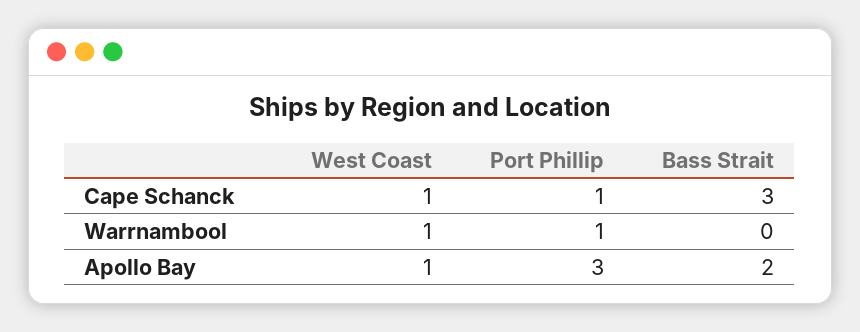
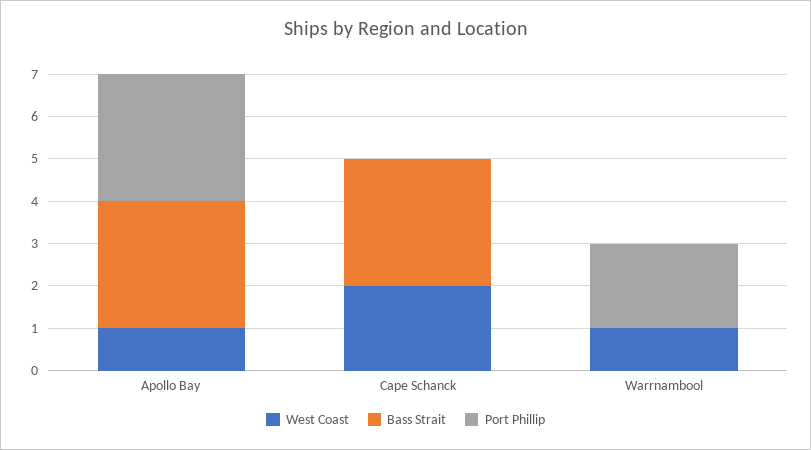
West Coast, Cape Schanck: 1 -> 2
Port Phillip, Cape Schanck: 1 -> 0
Port Phillip, Warrnambool: 1 -> 2
Bass Strait, Apollo Bay: 2 -> 3

